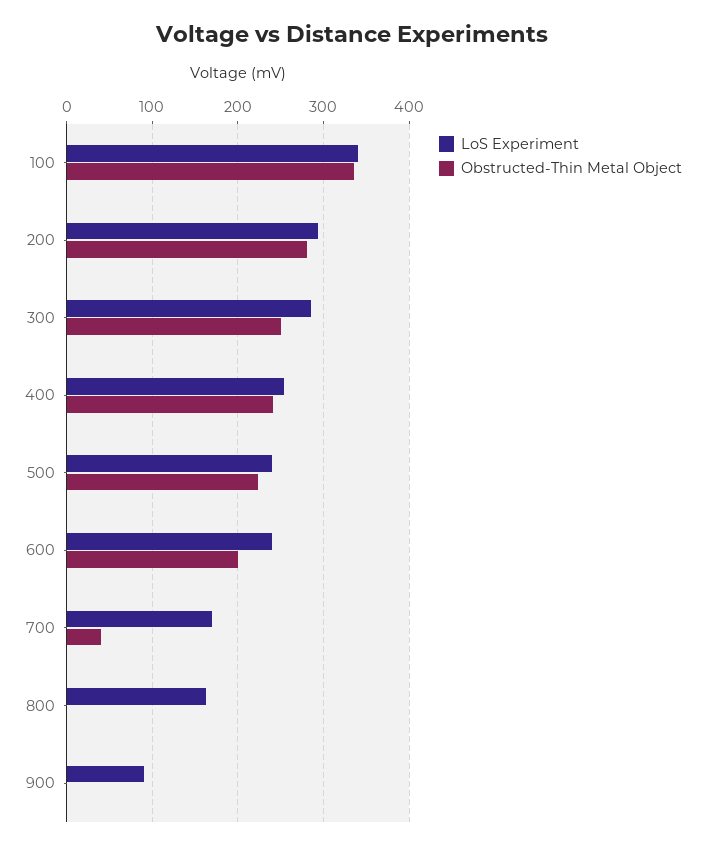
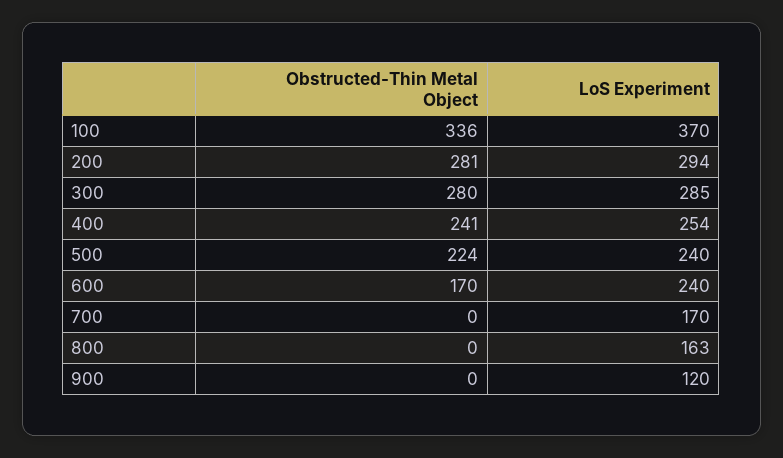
LoS Experiment, 100: 340 -> 370
Obstructed-Thin Metal Object, 300: 250 -> 280
Obstructed-Thin Metal Object, 600: 200 -> 170
Obstructed-Thin Metal Object, 700: 40 -> 0
LoS Experiment, 900: 90 -> 120

